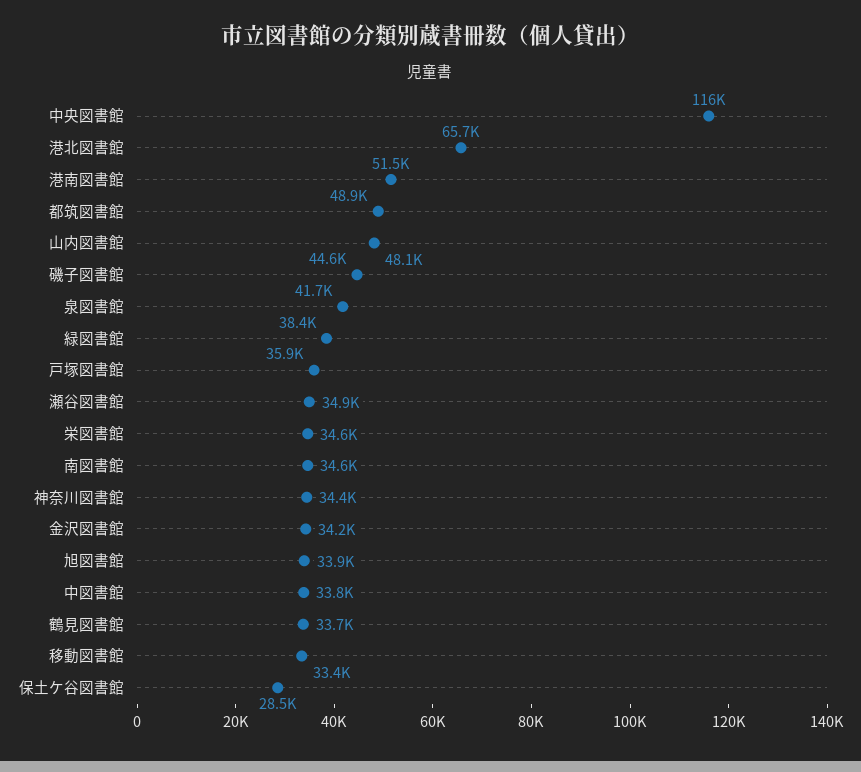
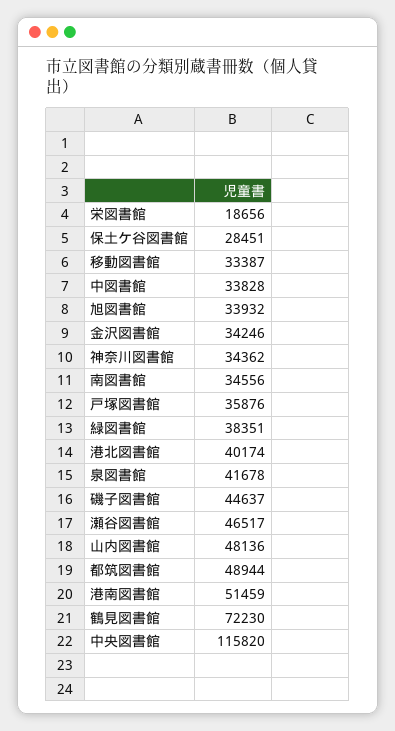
港北図書館: 65700 -> 40174
瀬谷図書館: 34900 -> 46517
栄図書館: 34600 -> 18656
鶴見図書館: 33700 -> 72230

